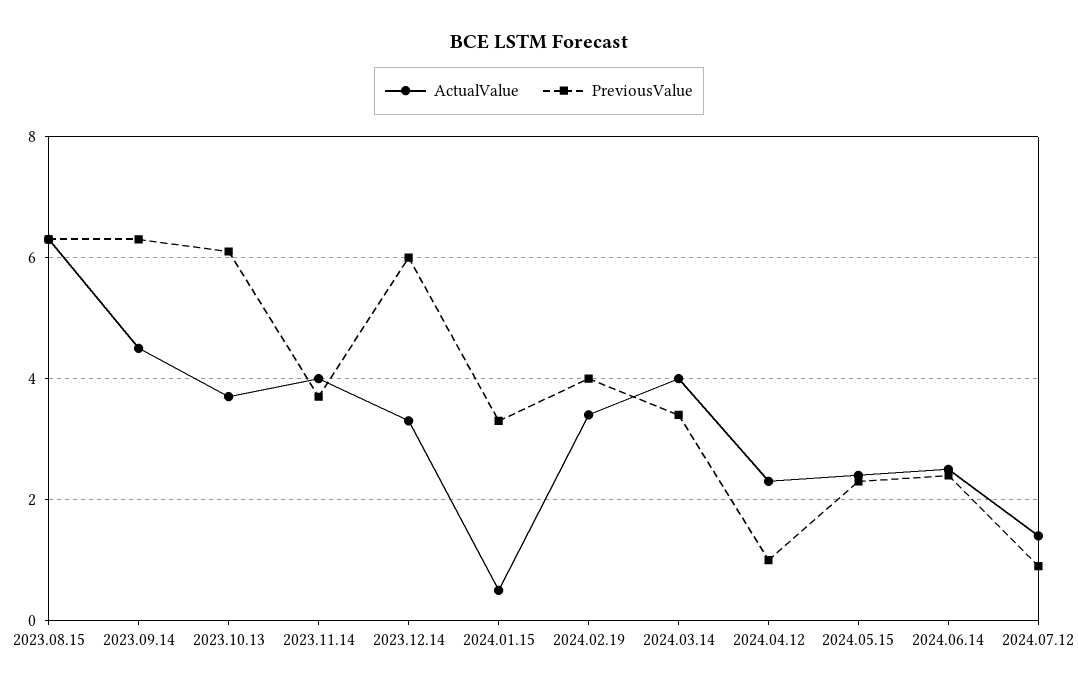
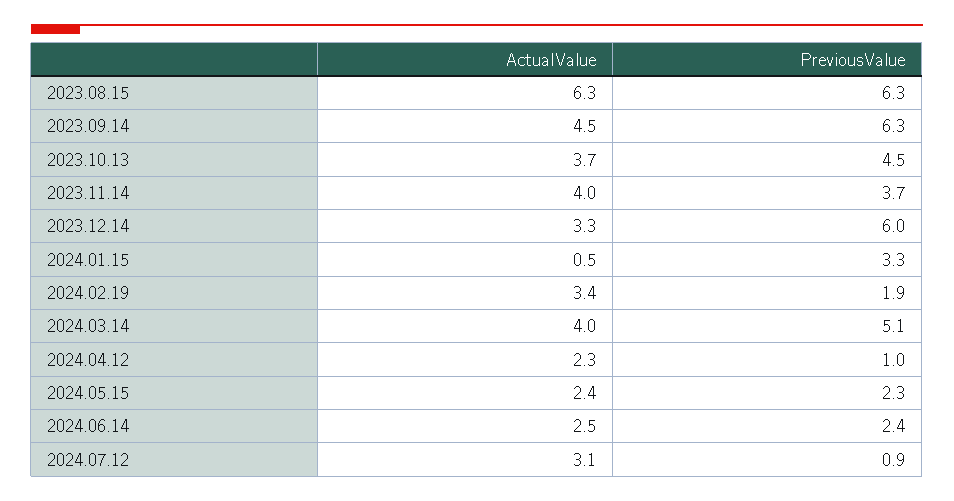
PreviousValue, 2023.10.13: 6 -> 4.5
PreviousValue, 2024.02.19: 4 -> 1.9
PreviousValue, 2024.03.14: 3.5 -> 5.1
ActualValue, 2024.07.12: 1.5 -> 3.1

